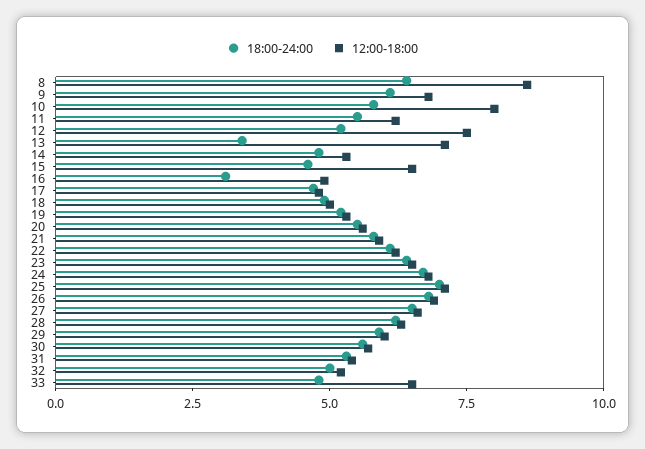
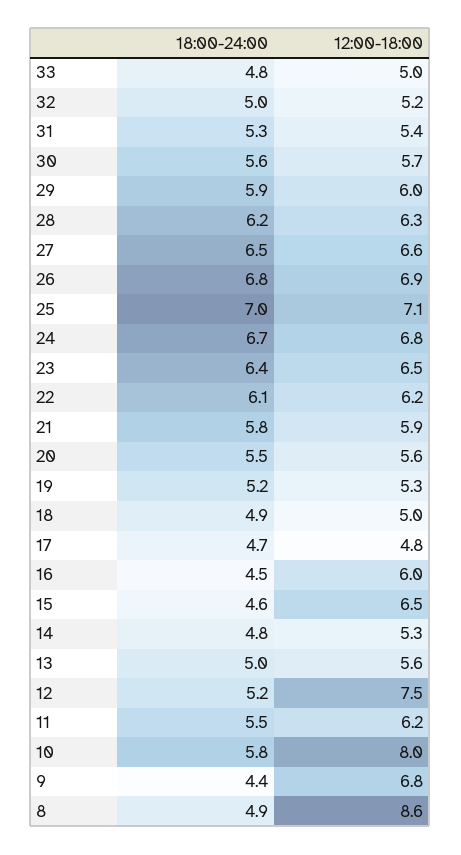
18:00-24:00, 8: 6.5 -> 4.9
18:00-24:00, 9: 6 -> 4.4
18:00-24:00, 13: 3.5 -> 5
12:00-18:00, 13: 7 -> 5.6
18:00-24:00, 16: 3 -> 4.5
12:00-18:00, 16: 5 -> 6
12:00-18:00, 33: 6.5 -> 5

